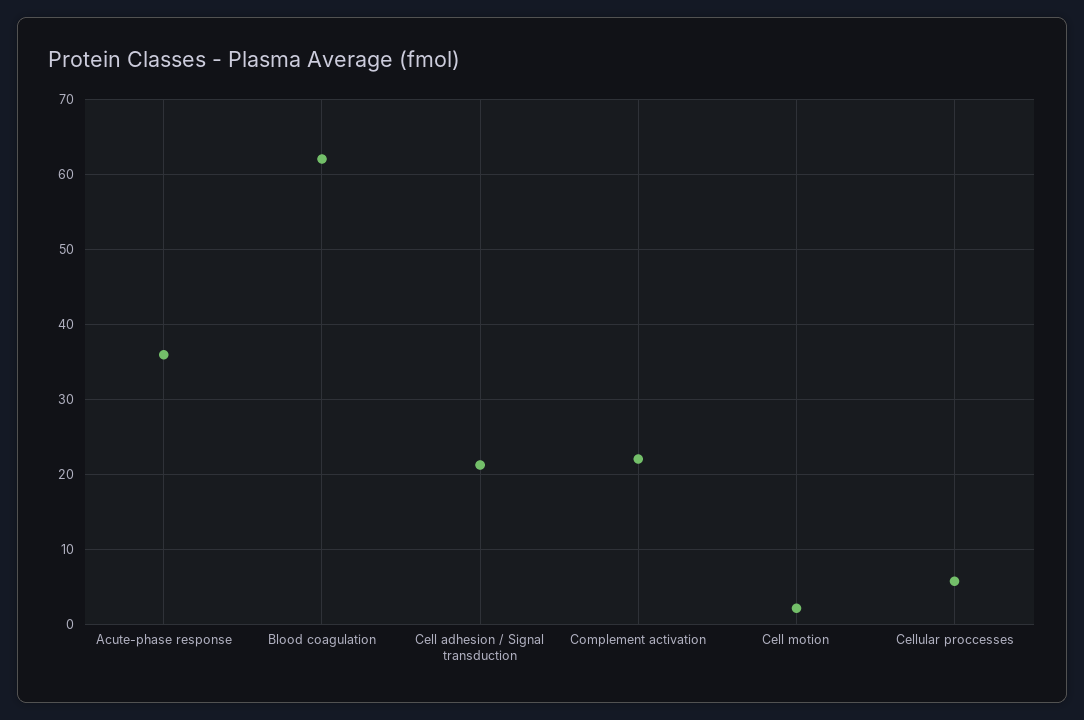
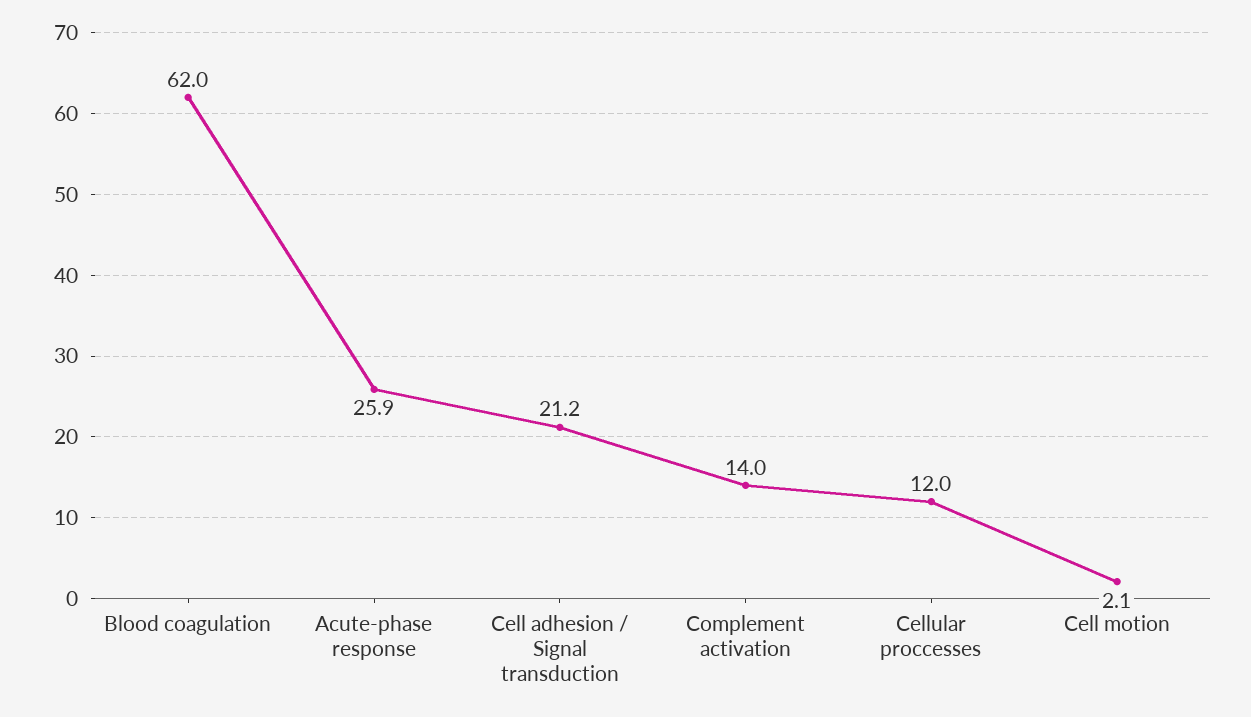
Acute-phase response: 36 -> 25.9
Complement activation: 22 -> 14
Cellular proccesses: 6 -> 12

